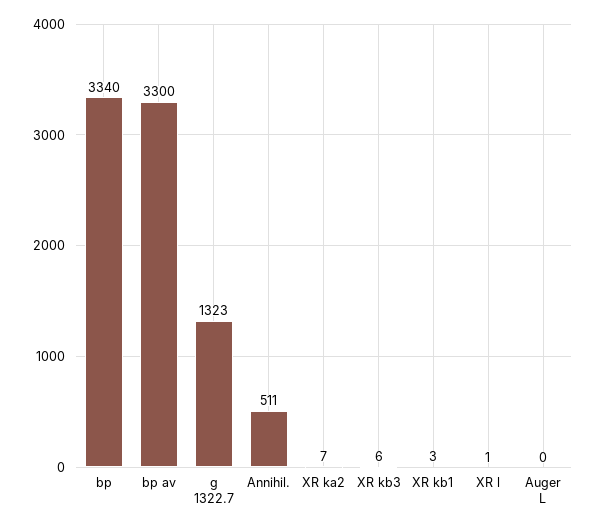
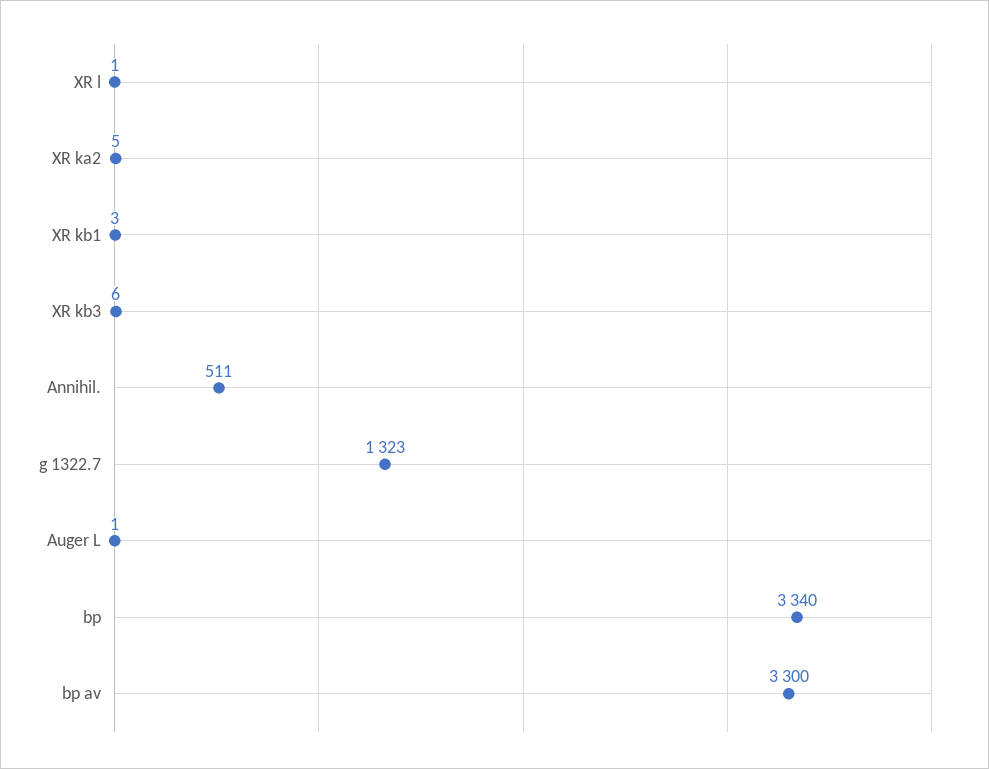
XR ka2: 7 -> 5
Auger L: 0 -> 1

